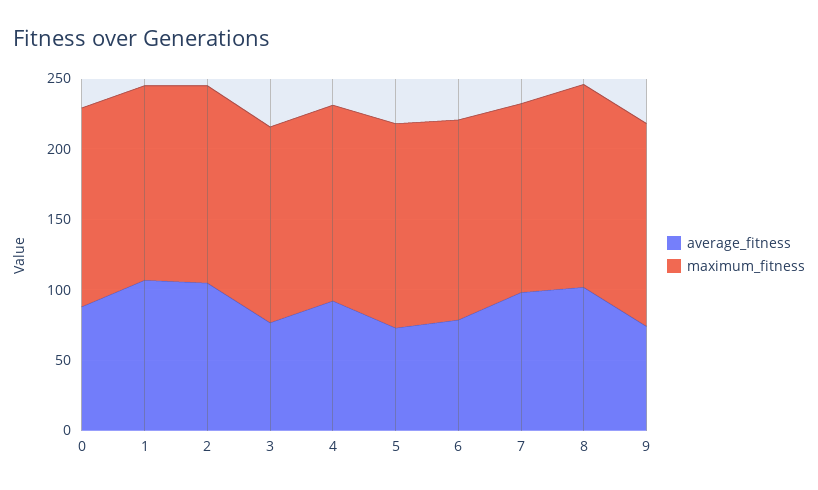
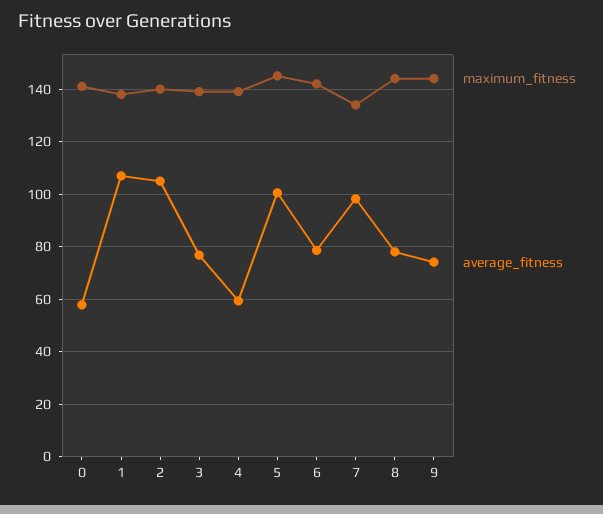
average_fitness, 0: 90 -> 57.5
average_fitness, 4: 90 -> 60
average_fitness, 5: 70 -> 100
average_fitness, 8: 100 -> 77.5

